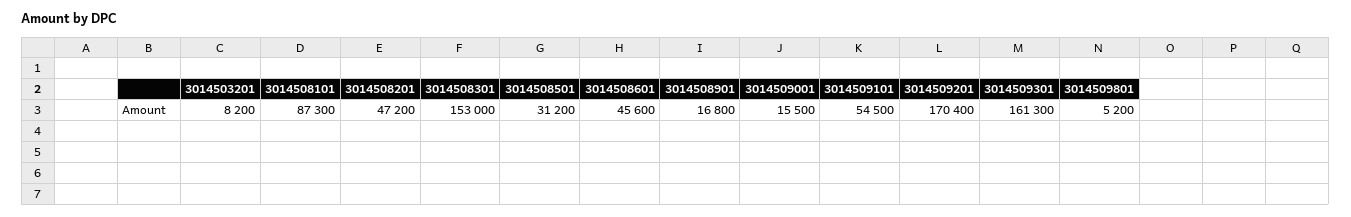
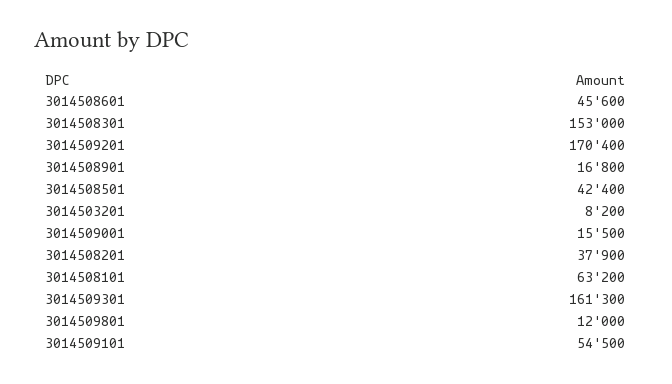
3014508101: 87300 -> 63200
3014508201: 47200 -> 37900
3014508501: 31200 -> 42400
3014509801: 5200 -> 12000

